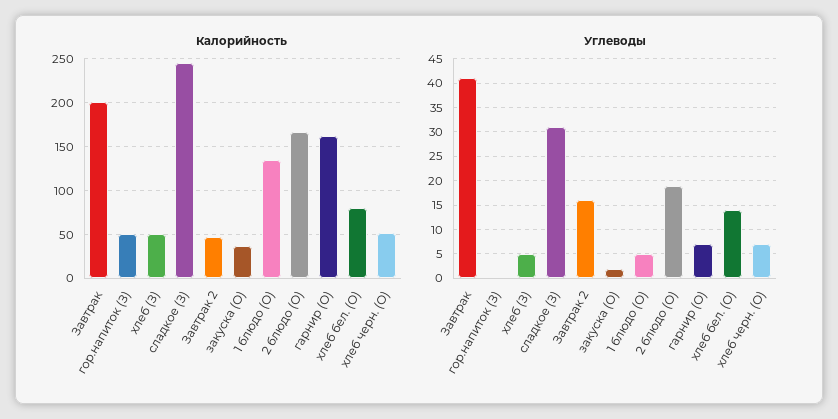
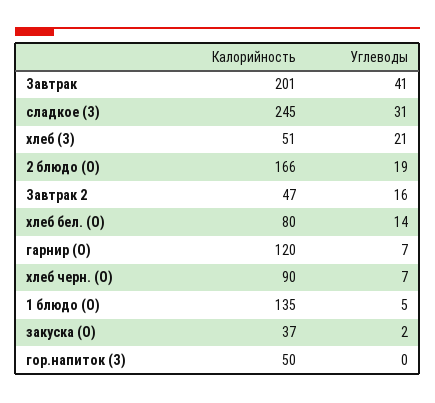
Калорийность, гарнир (О): 160 -> 120
Калорийность, хлеб черн. (О): 50 -> 90
Углеводы, хлеб (З): 5 -> 21

